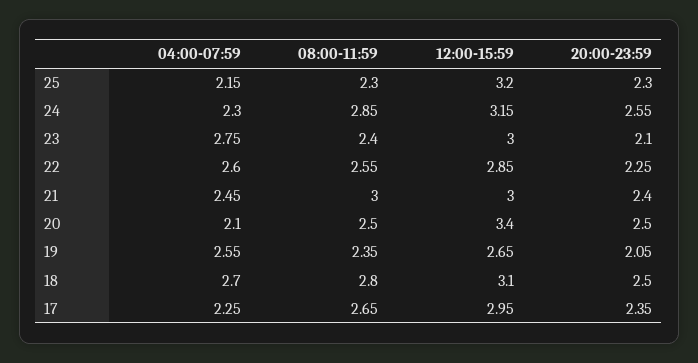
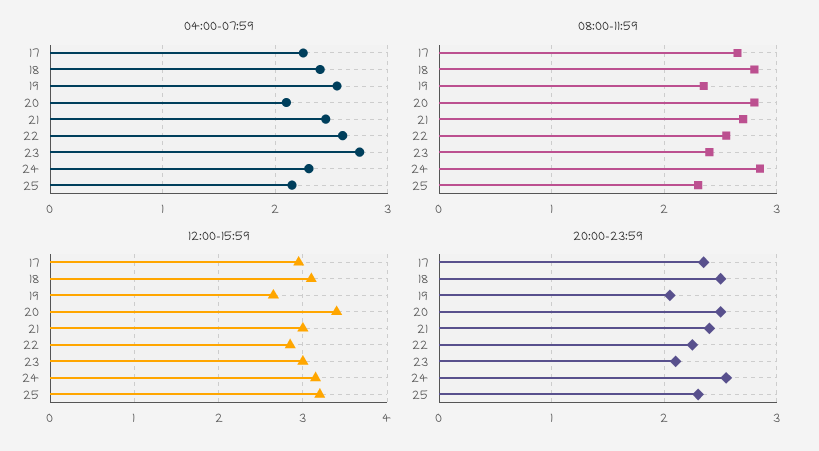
08:00-11:59, 21: 3 -> 2.7
08:00-11:59, 20: 2.5 -> 2.8
04:00-07:59, 18: 2.7 -> 2.4

